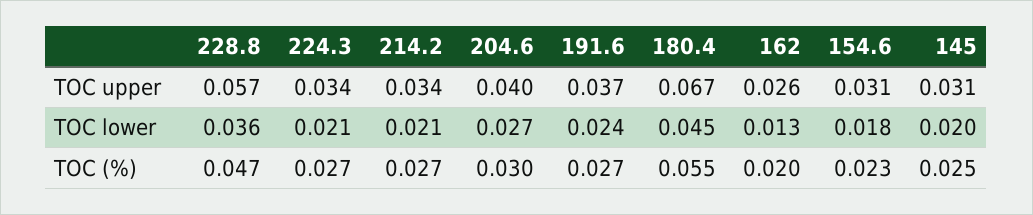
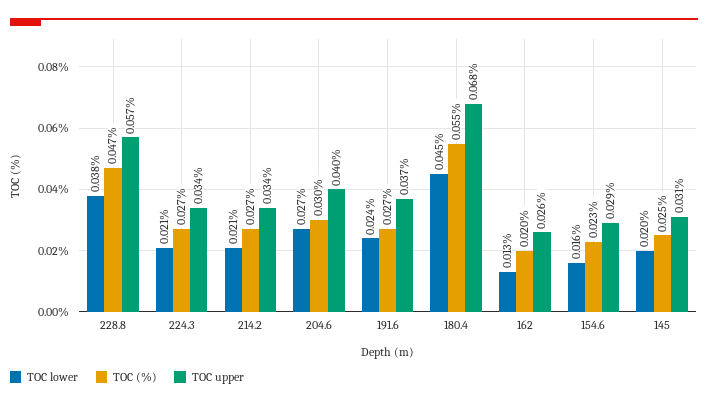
TOC upper, 180.4: 0.067 -> 0.068
TOC upper, 154.6: 0.031 -> 0.029
TOC lower, 228.8: 0.036 -> 0.038
TOC lower, 154.6: 0.018 -> 0.016

